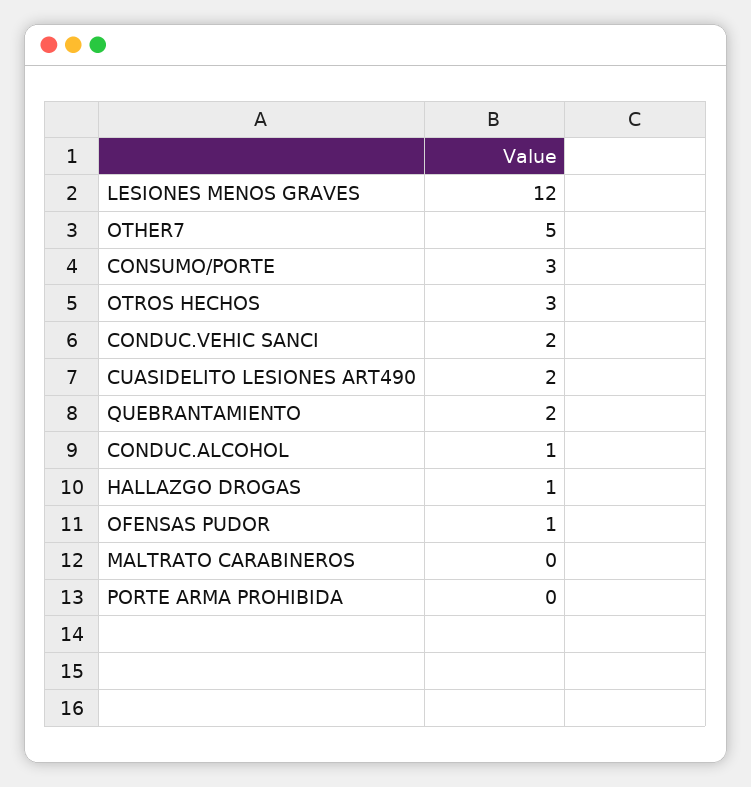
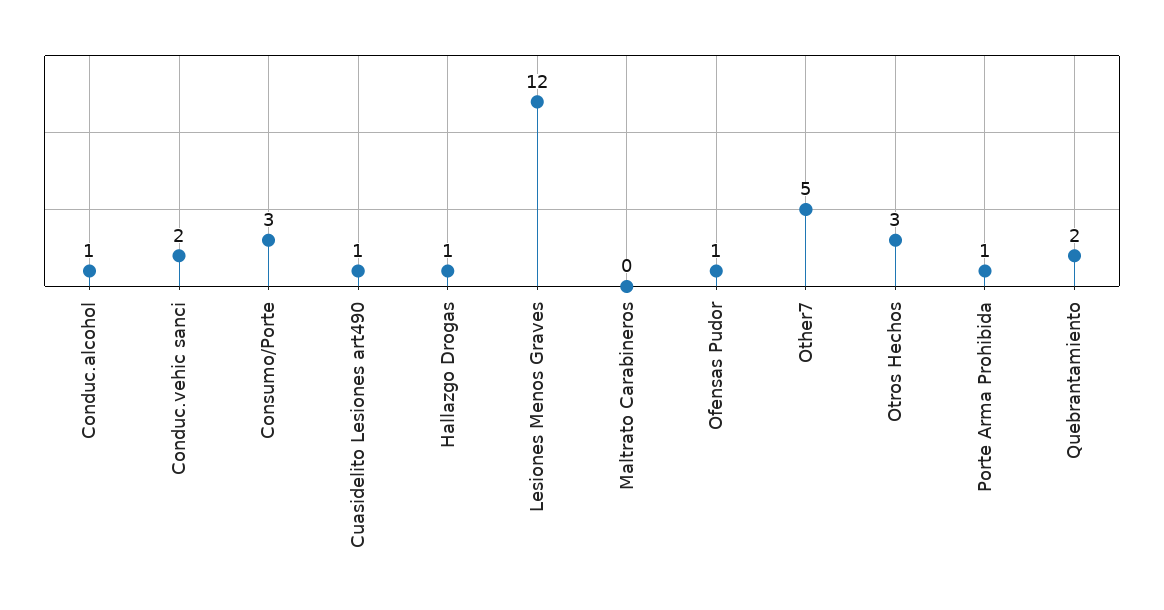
CUASIDELITO LESIONES ART490: 2 -> 1
PORTE ARMA PROHIBIDA: 0 -> 1

